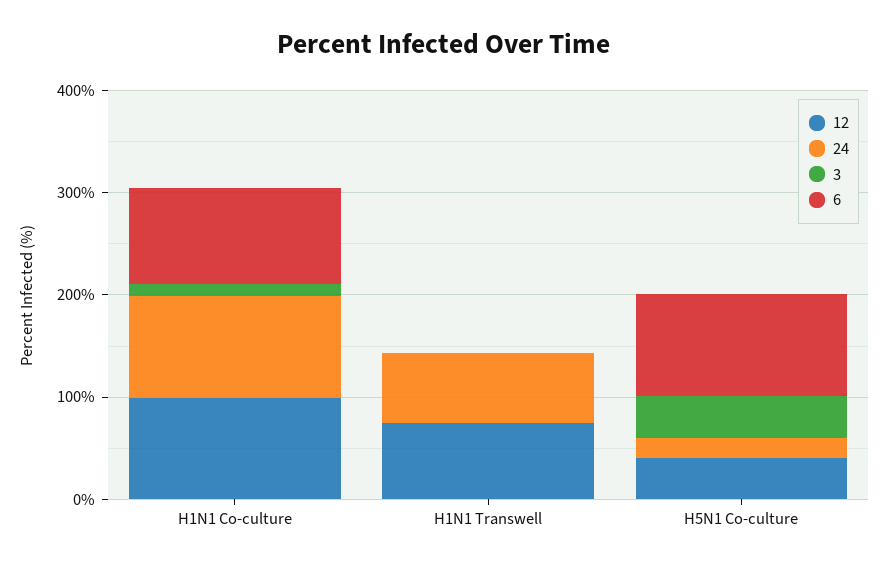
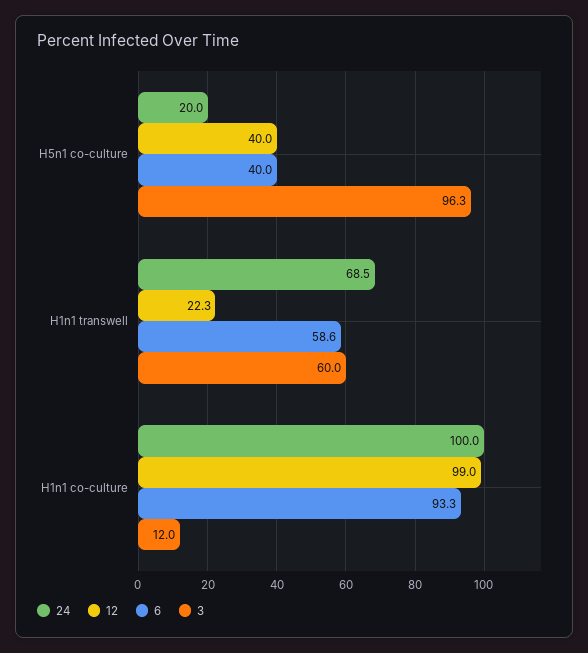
12, H1N1 Transwell: 80 -> 22.3
3, H1N1 Transwell: 0 -> 60
6, H1N1 Transwell: 0 -> 58.6
3, H5N1 Co-culture: 40 -> 96.3
6, H5N1 Co-culture: 100 -> 40

